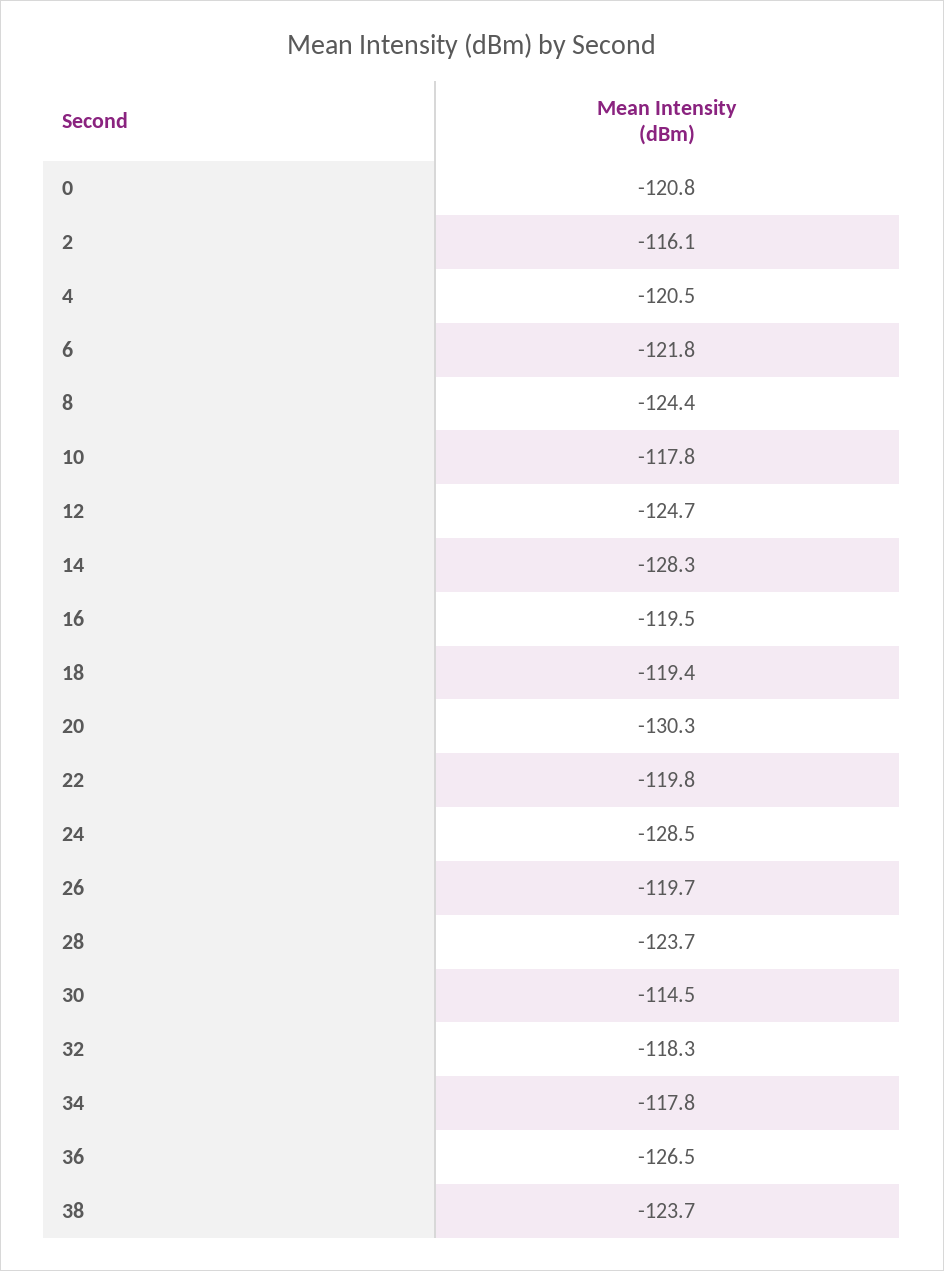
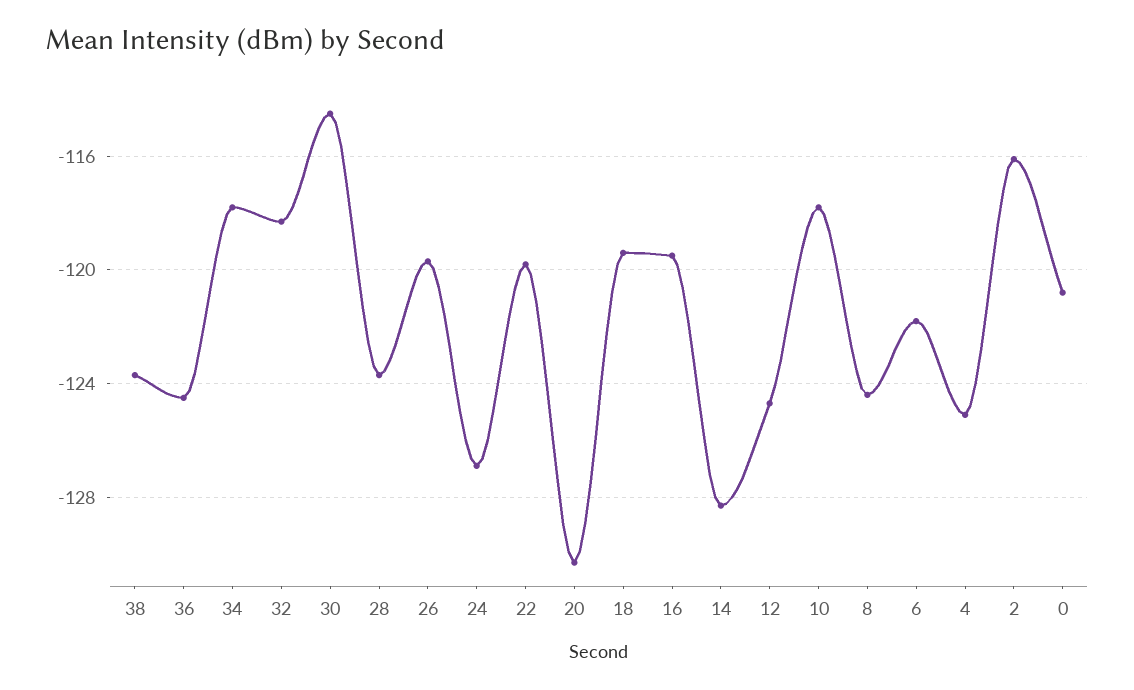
4: -120.5 -> -125
24: -128.5 -> -127
36: -126.5 -> -124.5

